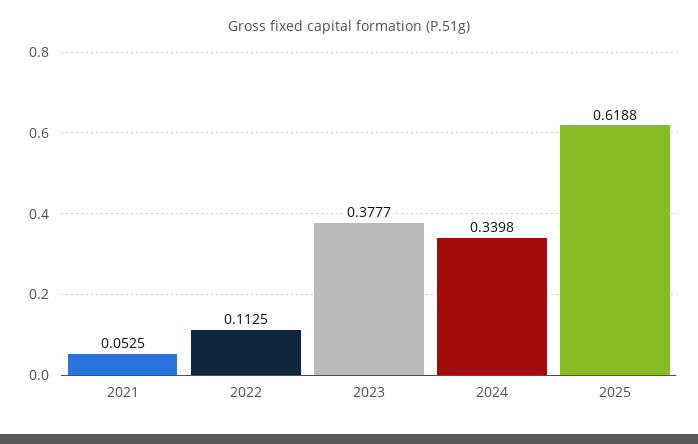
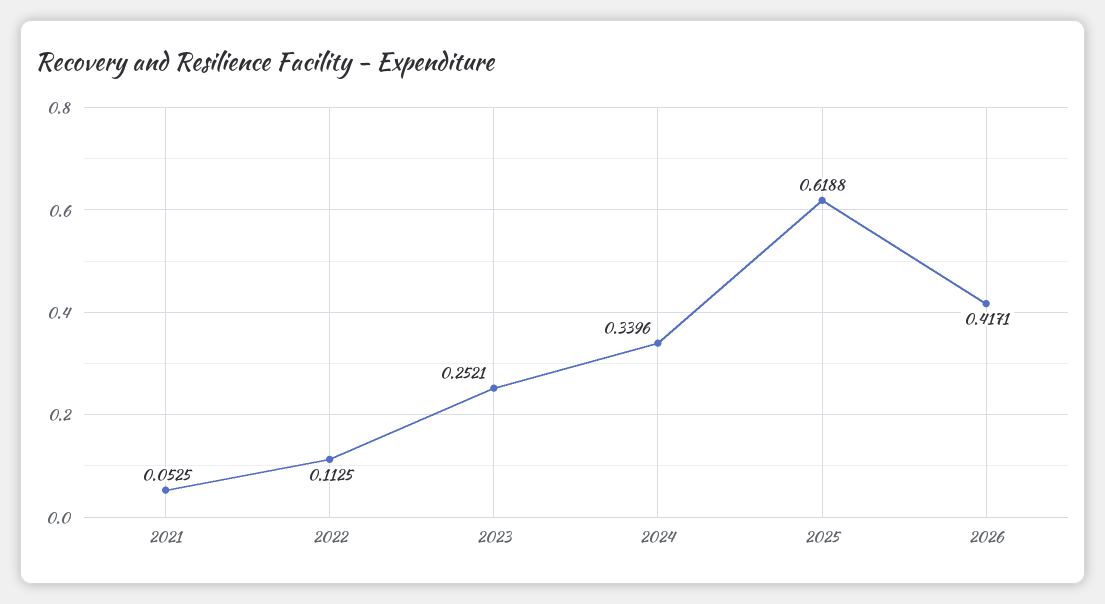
2023: 0.3777 -> 0.2521
2024: 0.3398 -> 0.3396
2026: none -> 0.4171

